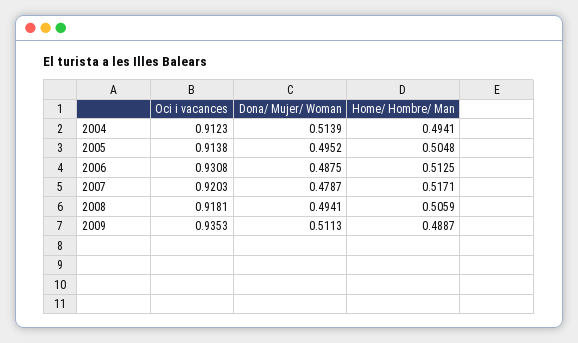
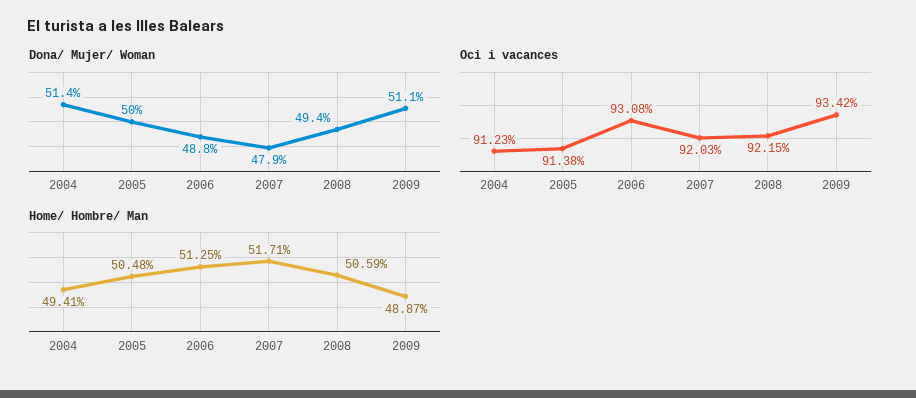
Dona/ Mujer/ Woman, 2005: 0.4952 -> 0.5
Oci i vacances, 2008: 0.9181 -> 0.9215
Oci i vacances, 2009: 0.9353 -> 0.9342

